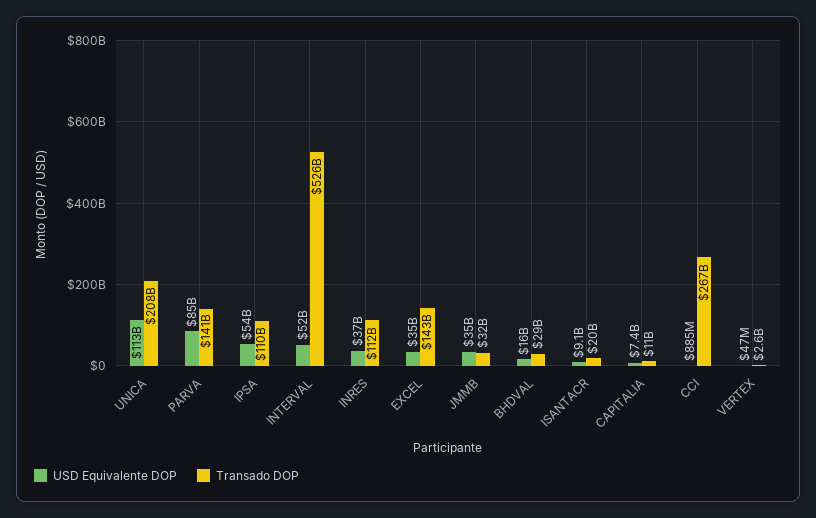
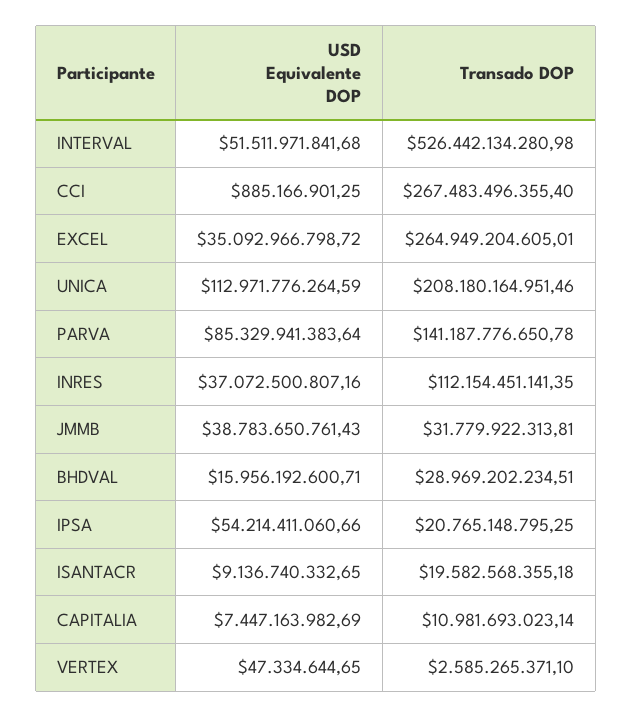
Transado DOP, IPSA: 110000000000 -> 20765148795.25
Transado DOP, EXCEL: 143000000000 -> 264949204605.01
USD Equivalente DOP, JMMB: 35000000000 -> 38783650761.43

